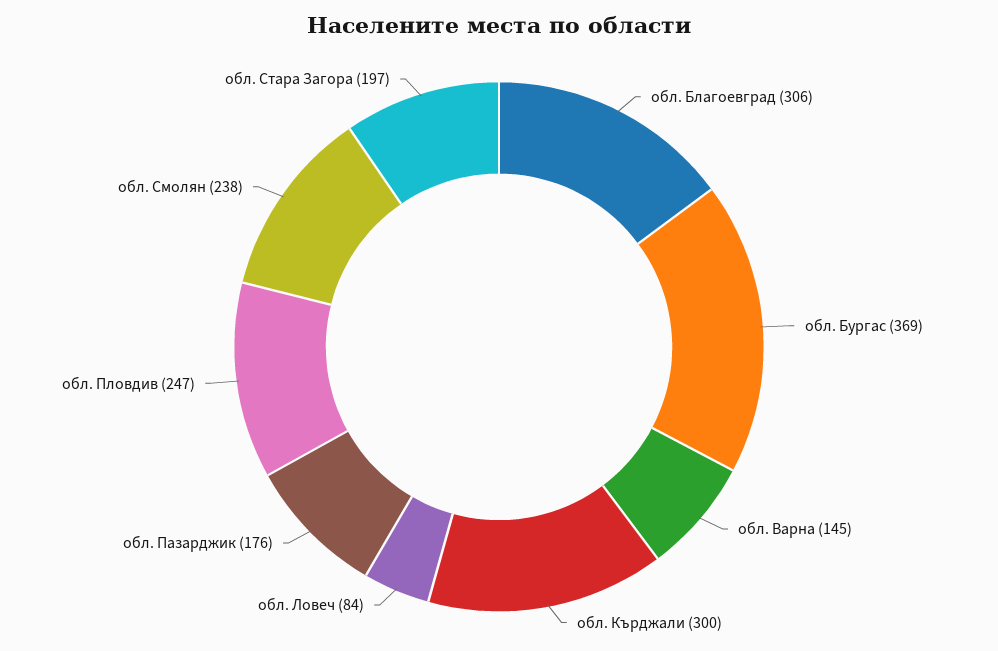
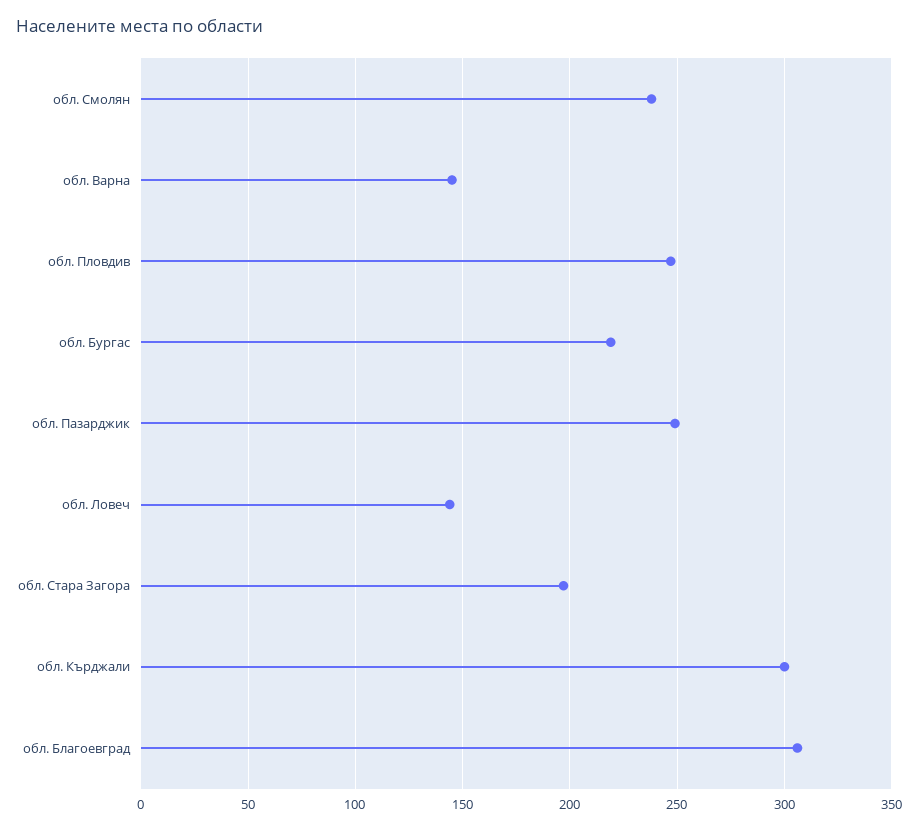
обл. Бургас: 369 -> 220
обл. Ловеч: 84 -> 145
обл. Пазарджик: 176 -> 250

